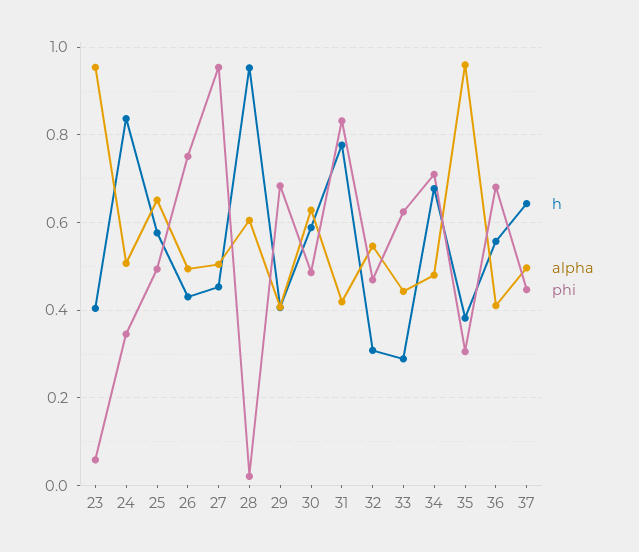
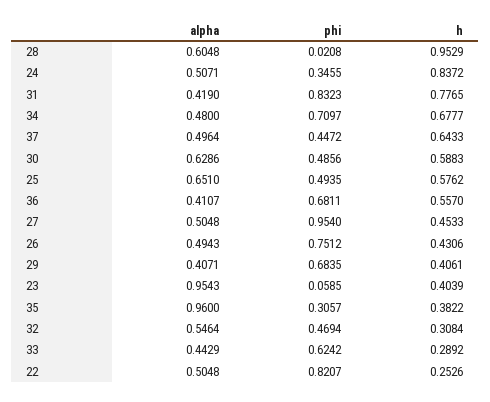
alpha, 22: none -> 0.5048
phi, 22: none -> 0.8207
h, 22: none -> 0.2526

